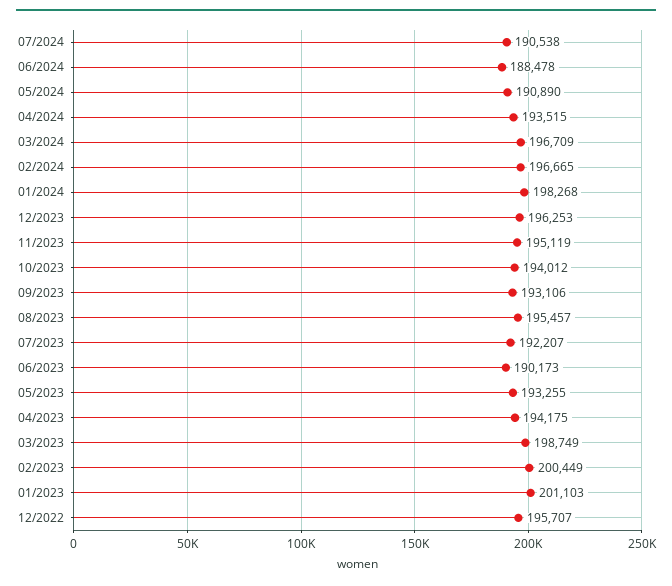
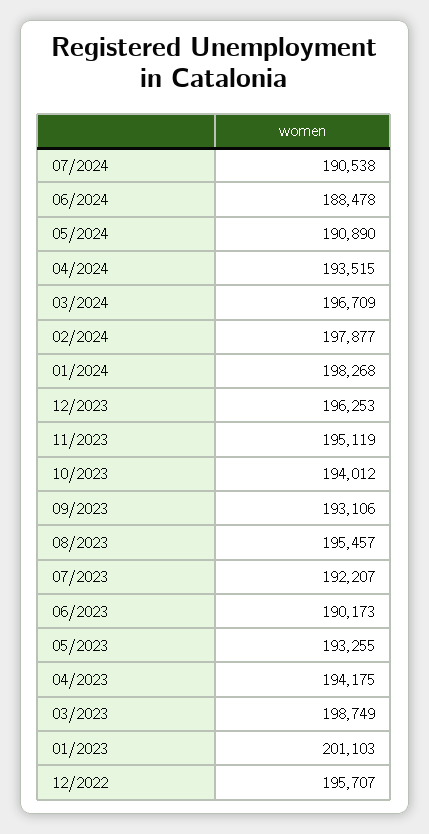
02/2024: 196665 -> 197877
02/2023: 200449 -> none

